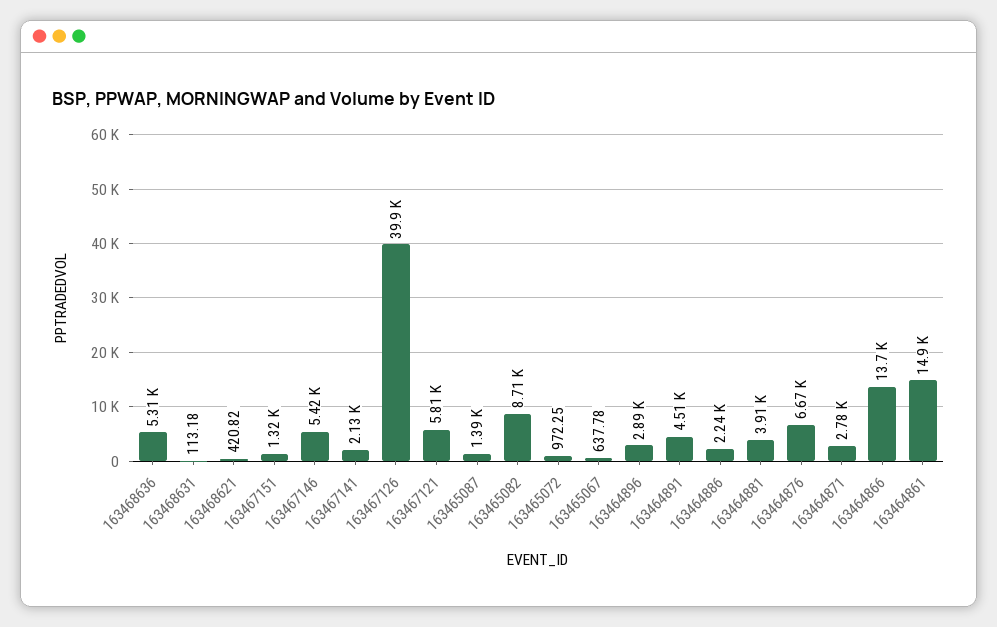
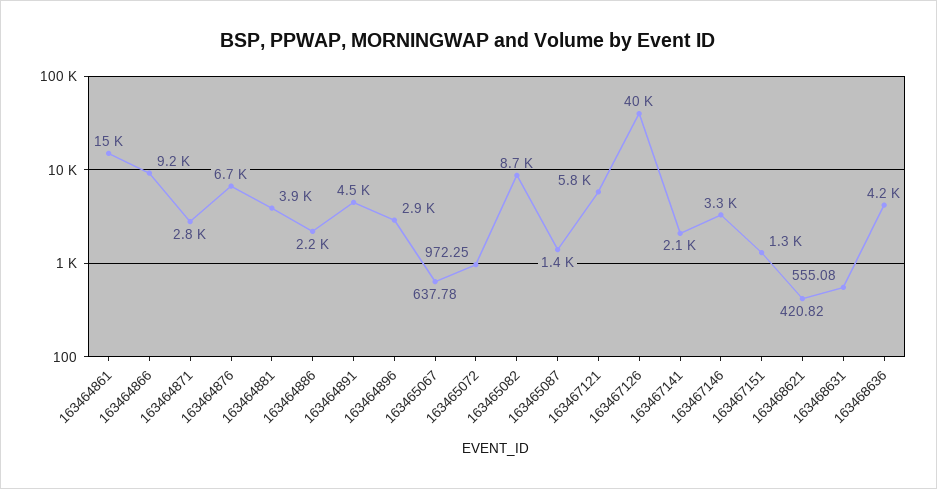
163468636: 5310 -> 4200
163468631: 113.18 -> 555.08
163467146: 5420 -> 3300
163464866: 13700 -> 9200

